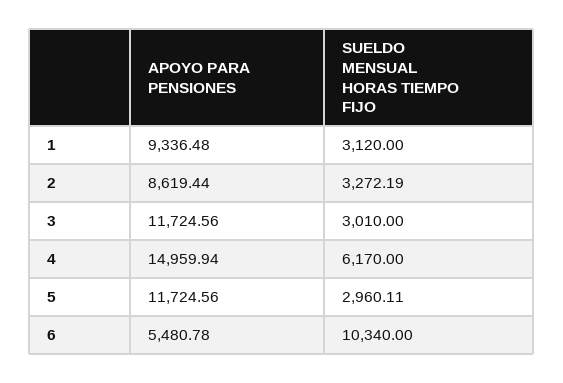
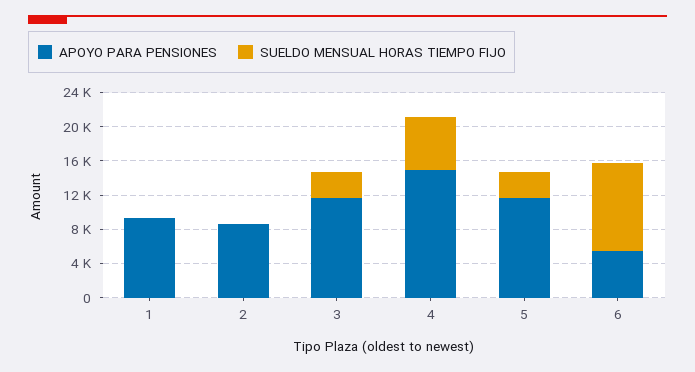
SUELDO MENSUAL HORAS TIEMPO FIJO, 1: 3120 -> 0
SUELDO MENSUAL HORAS TIEMPO FIJO, 2: 3272.19 -> 0

